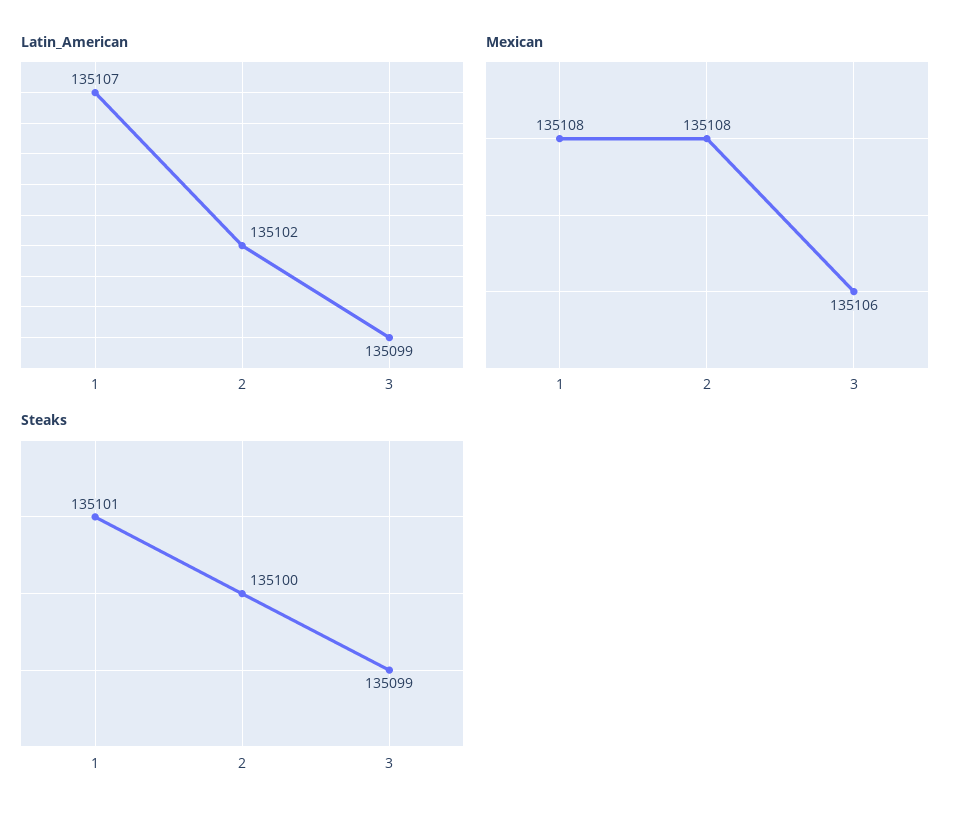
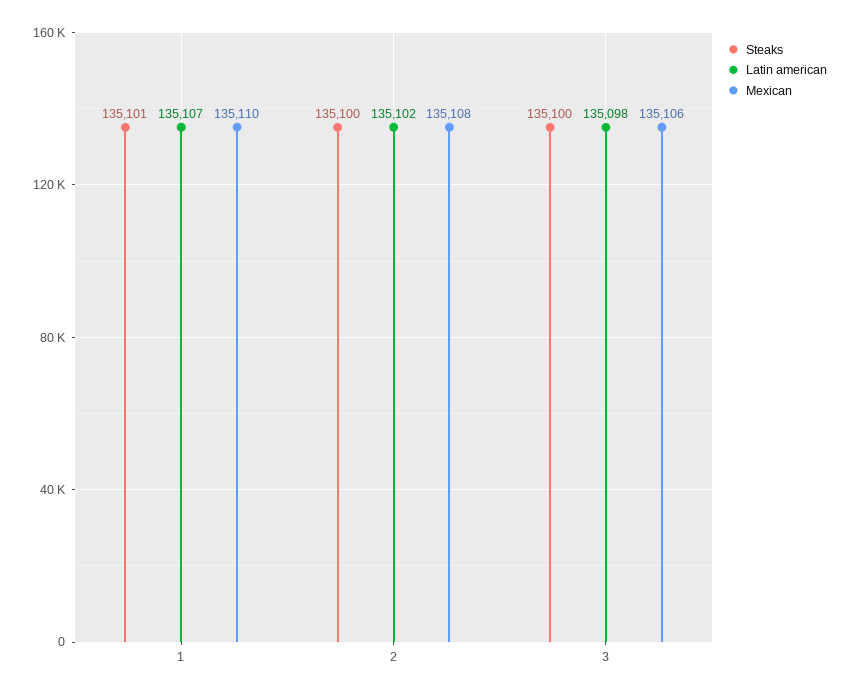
Latin_American, 3: 135099 -> 135098
Mexican, 1: 135108 -> 135110
Steaks, 3: 135099 -> 135100

